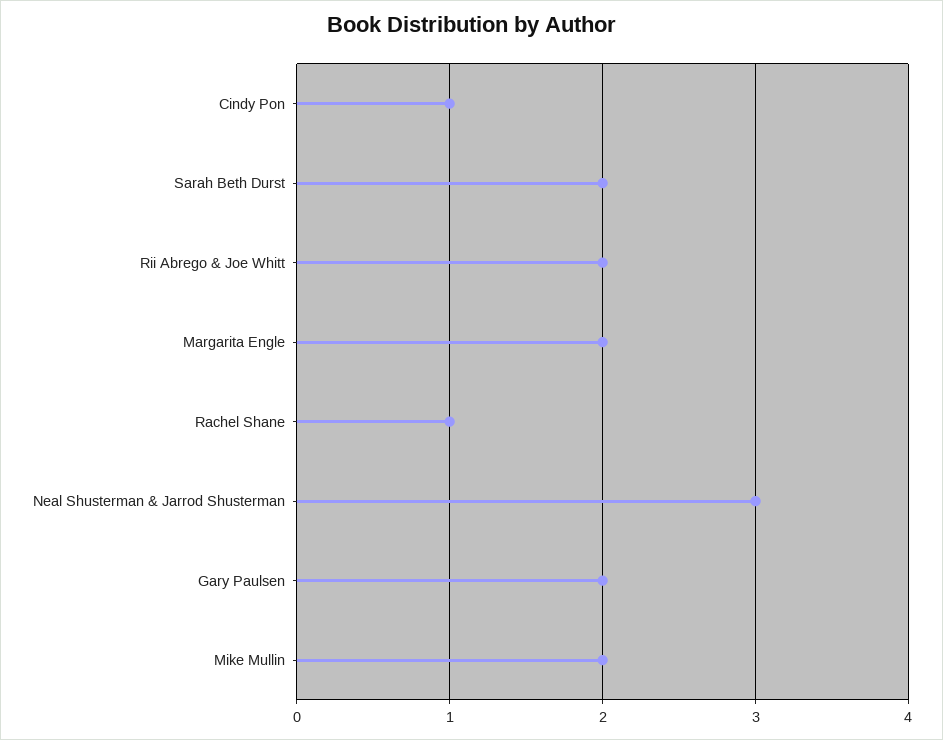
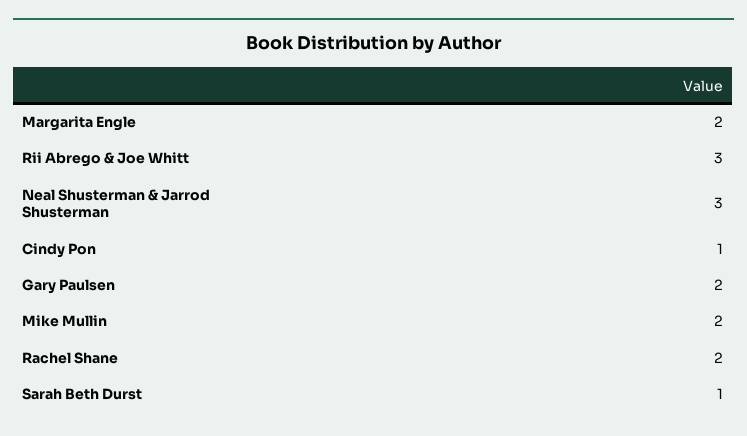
Sarah Beth Durst: 2 -> 1
Rii Abrego & Joe Whitt: 2 -> 3
Rachel Shane: 1 -> 2

